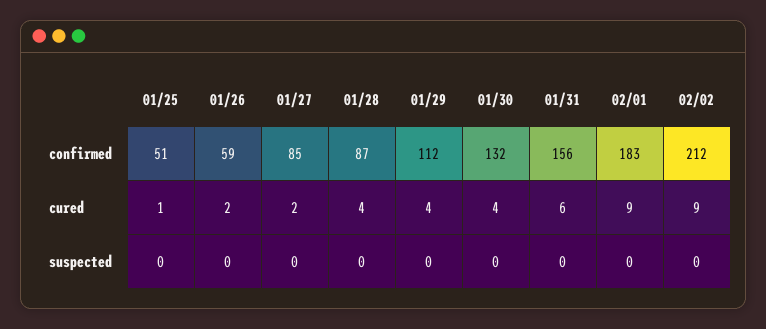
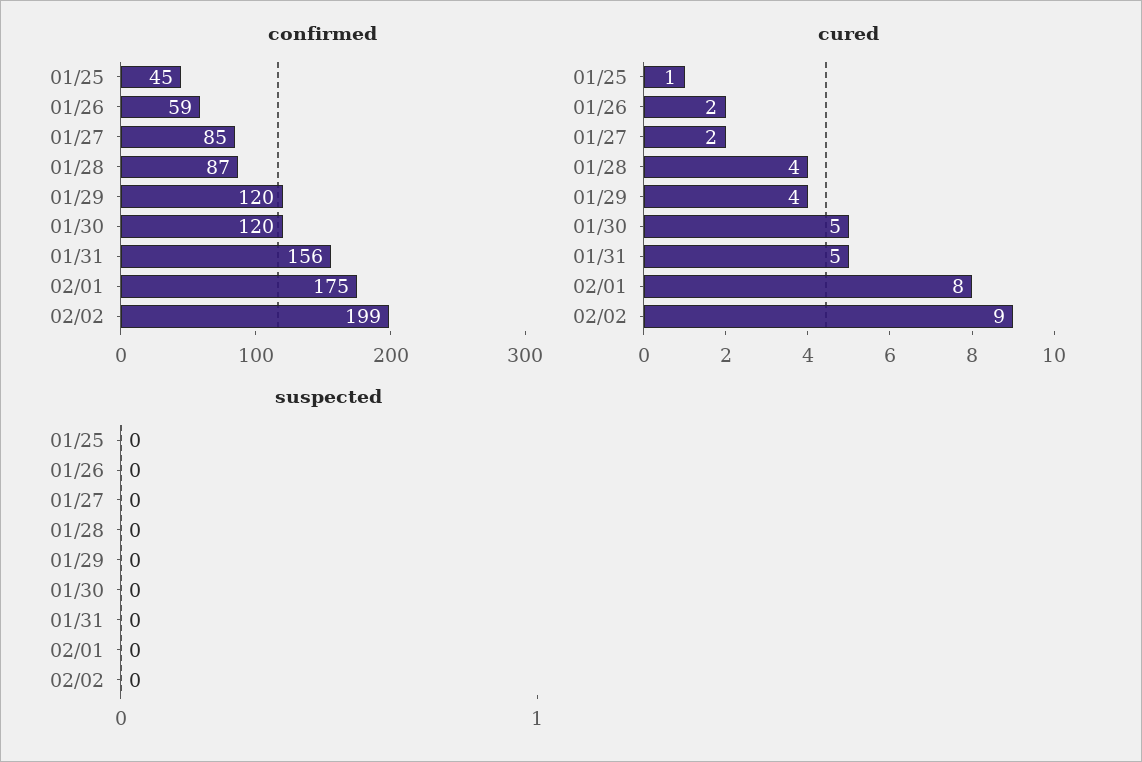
confirmed, 01/25: 51 -> 45
confirmed, 01/29: 112 -> 120
confirmed, 01/30: 132 -> 120
confirmed, 02/01: 183 -> 175
confirmed, 02/02: 212 -> 199
cured, 01/30: 4 -> 5
cured, 01/31: 6 -> 5
cured, 02/01: 9 -> 8

